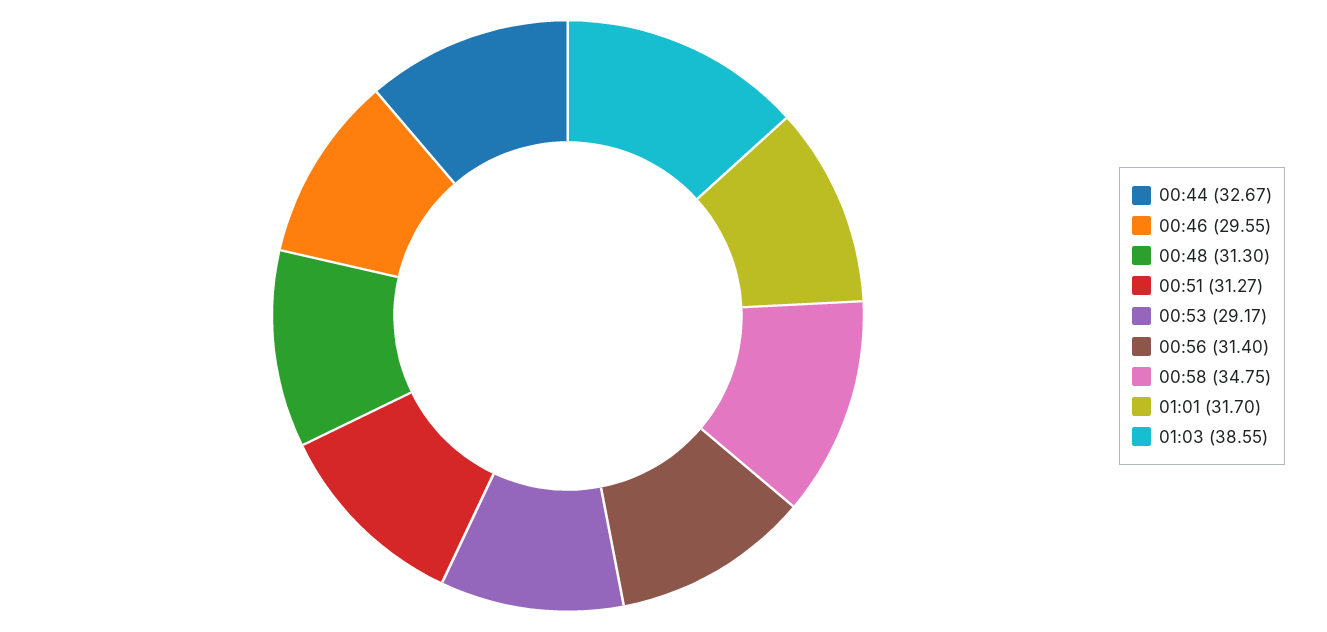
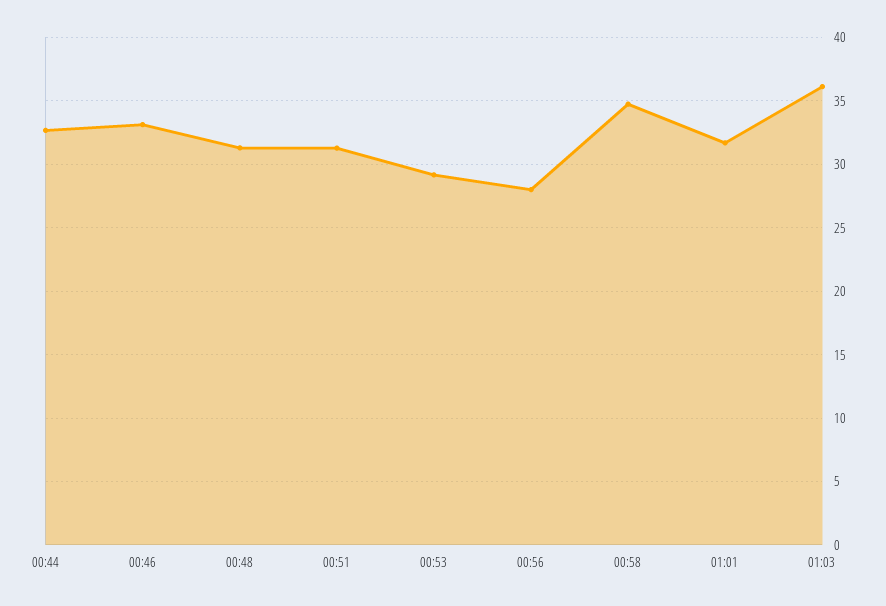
00:46: 29.55 -> 33
00:56: 31.4 -> 28
01:03: 38.55 -> 36

